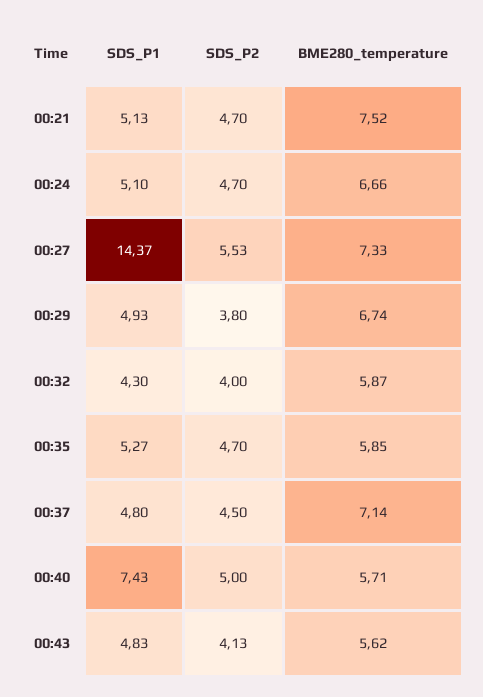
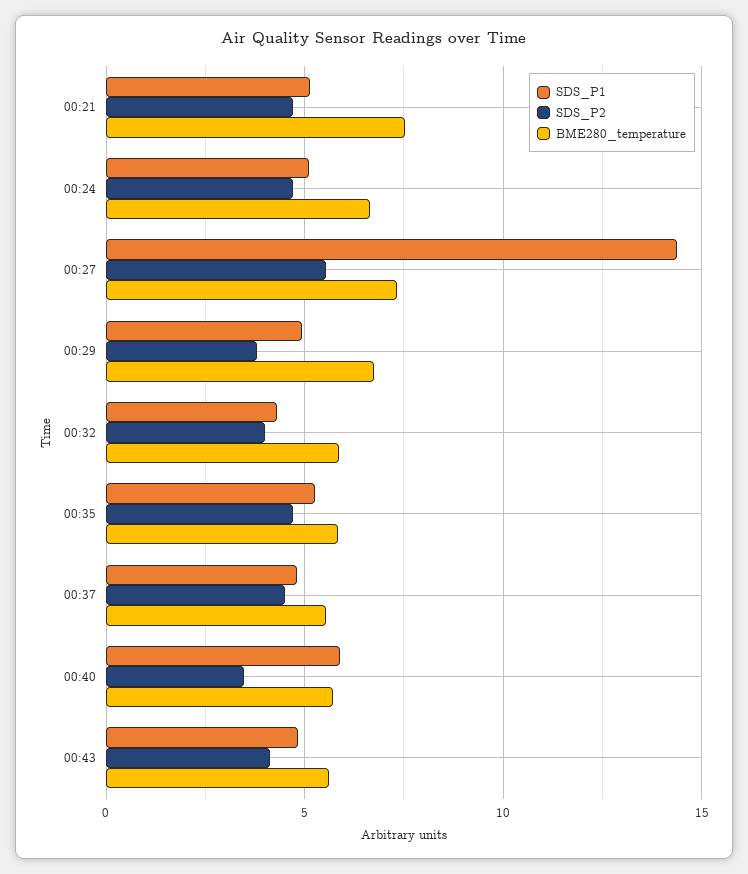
BME280_temperature, 00:37: 7.14 -> 5.5
SDS_P1, 00:40: 7.43 -> 6
SDS_P2, 00:40: 5 -> 3.5

